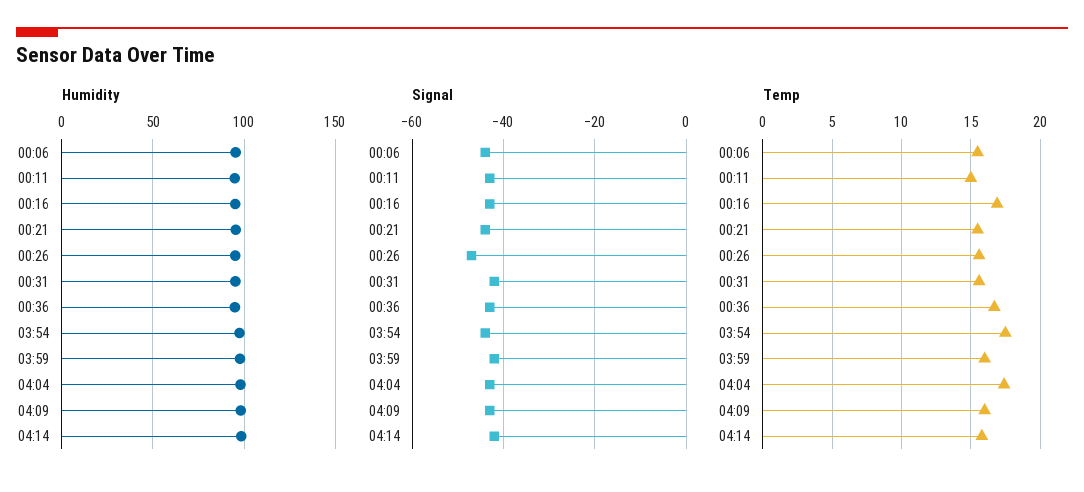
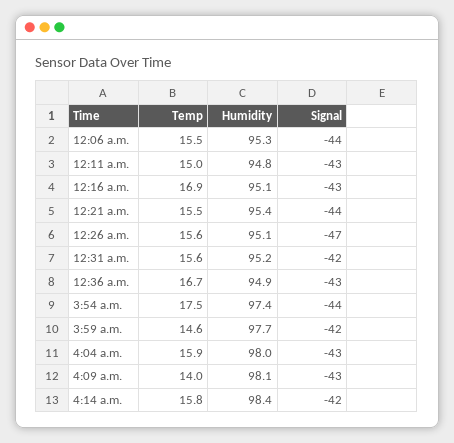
Temp, 03:59: 16 -> 14.6
Temp, 04:04: 17.5 -> 15.9
Temp, 04:09: 16 -> 14

